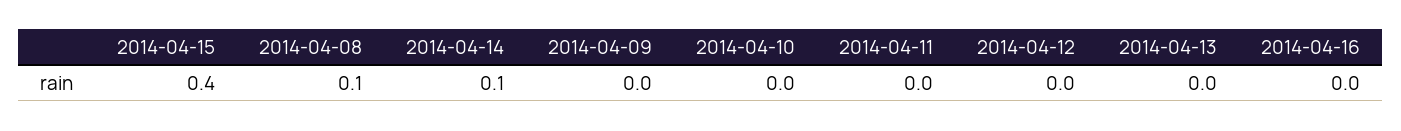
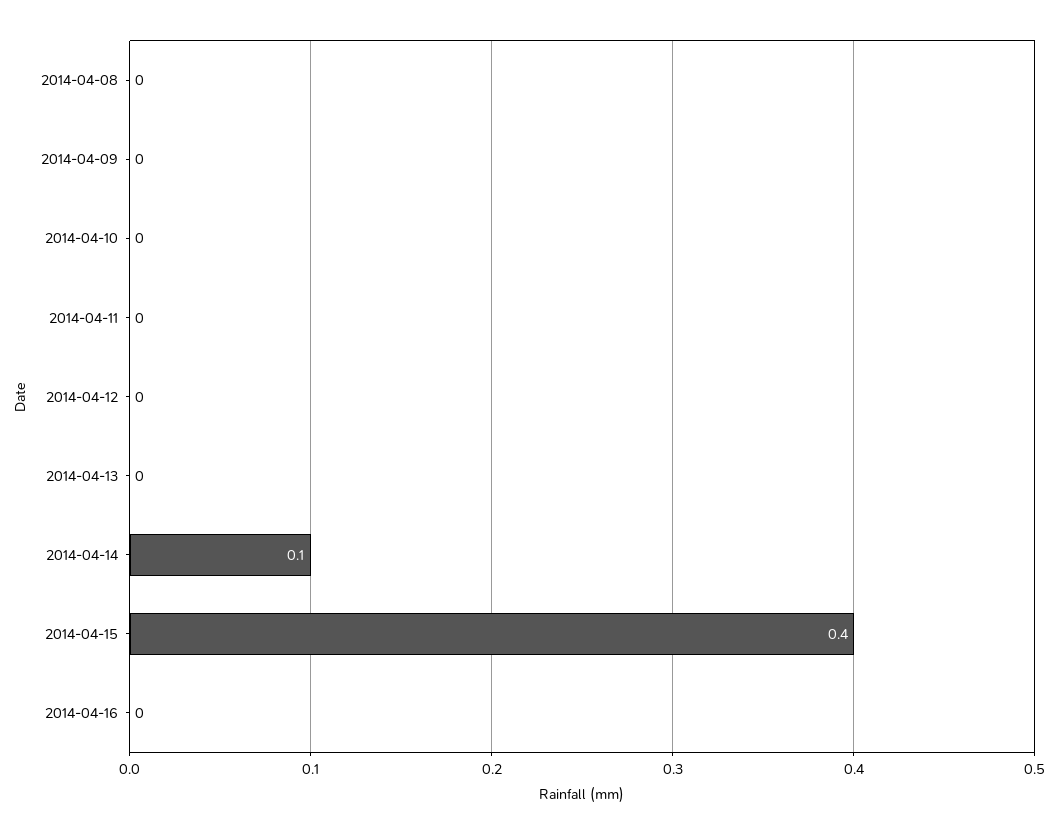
2014-04-08: 0.1 -> 0

